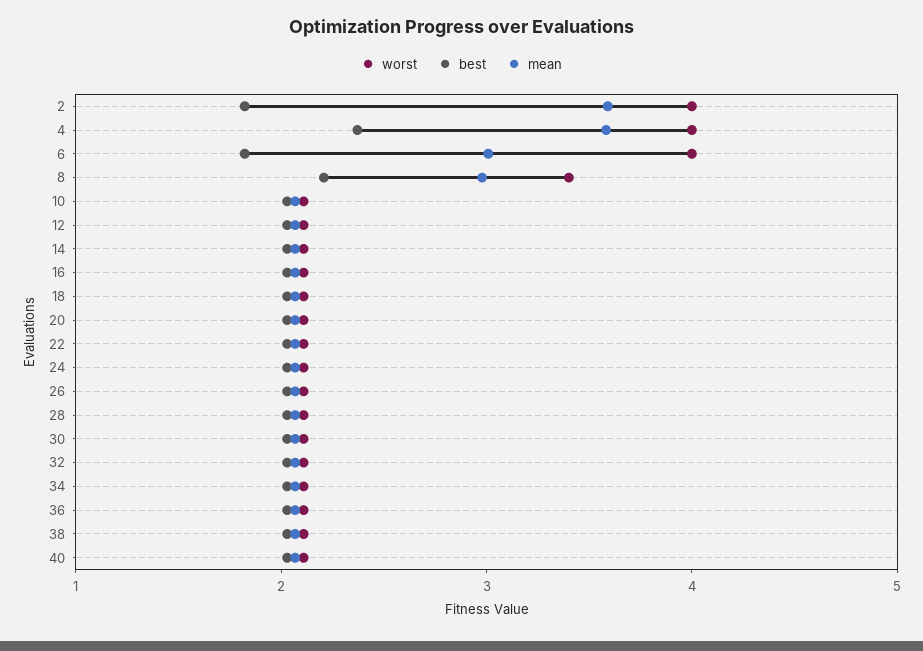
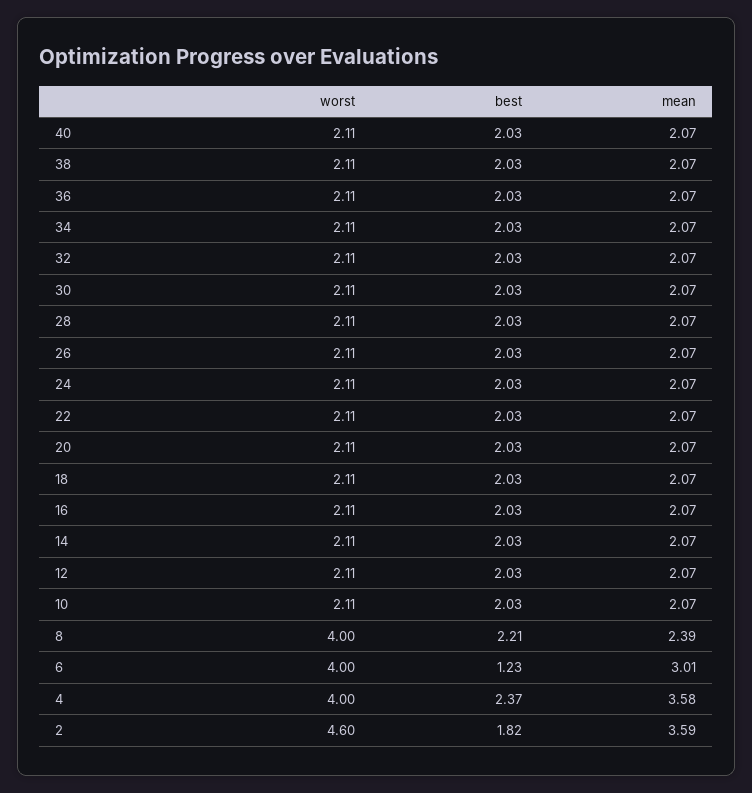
worst, 2: 4 -> 4.6
best, 6: 1.8 -> 1.23
worst, 8: 3.4 -> 4
mean, 8: 3 -> 2.39

